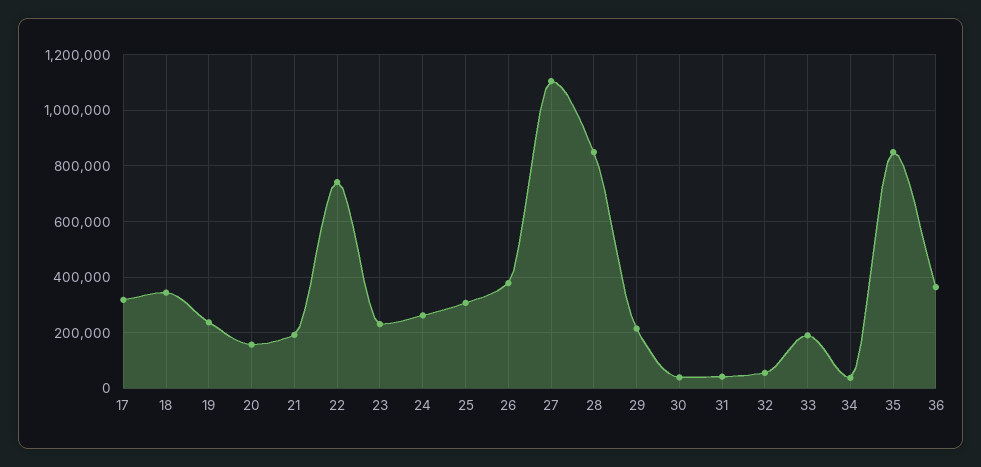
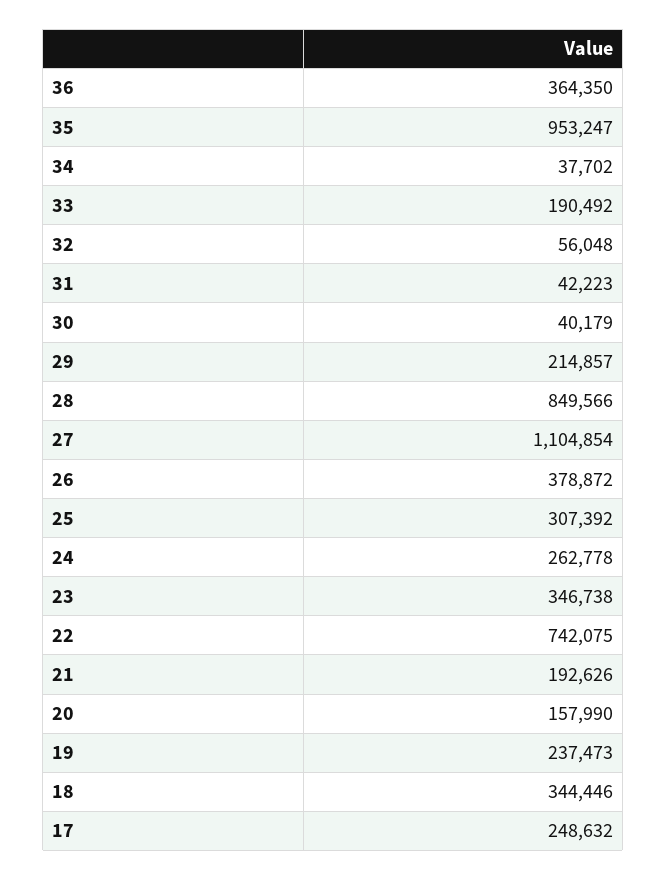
17: 325000 -> 248632
23: 225000 -> 346738
35: 850000 -> 953247

